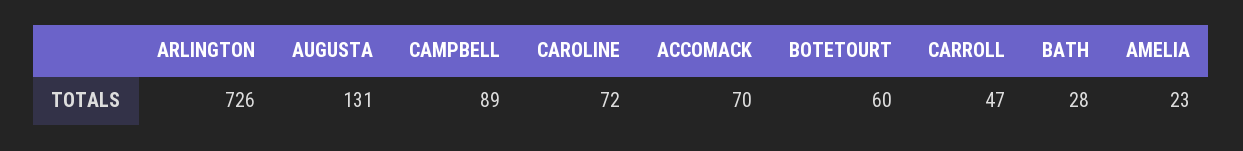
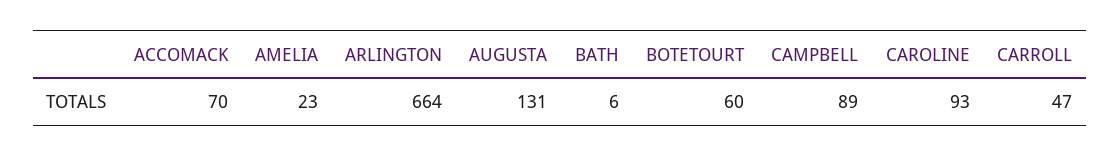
ARLINGTON: 726 -> 664
CAROLINE: 72 -> 93
BATH: 28 -> 6

